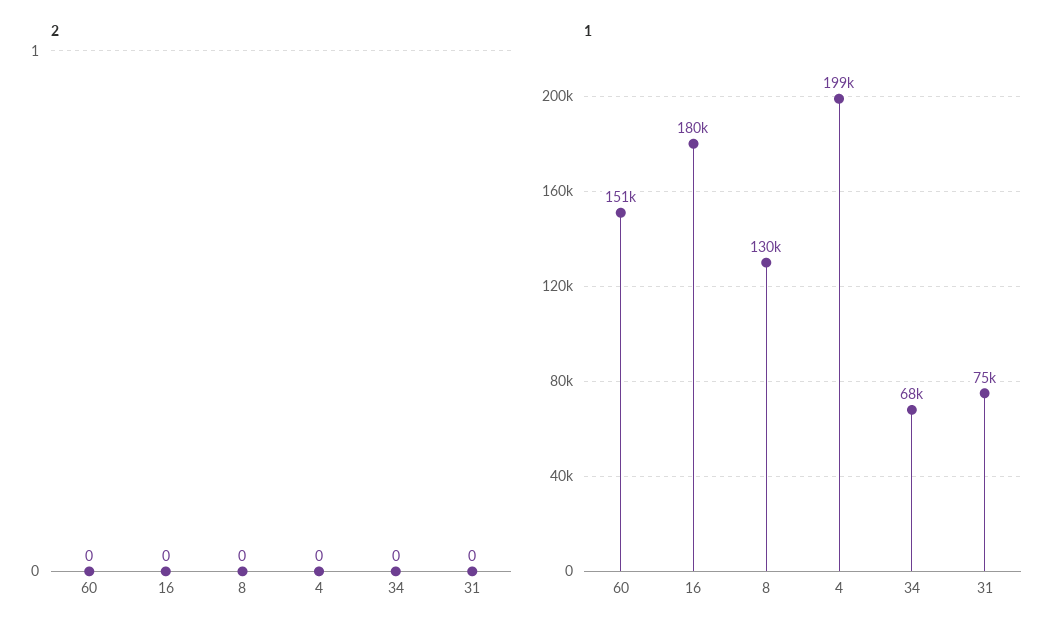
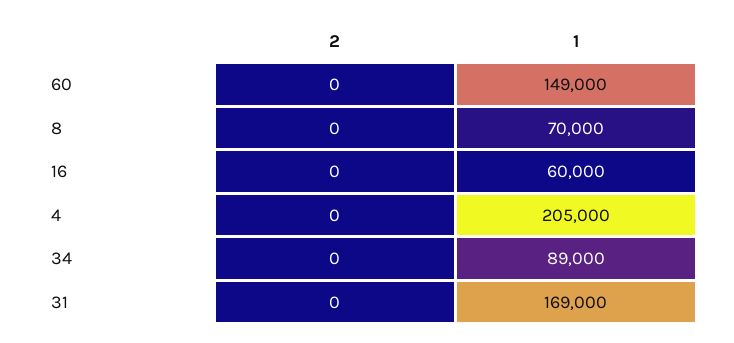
1, 60: 151000 -> 149000
1, 16: 180000 -> 60000
1, 8: 130000 -> 70000
1, 4: 199000 -> 205000
1, 34: 68000 -> 89000
1, 31: 75000 -> 169000

